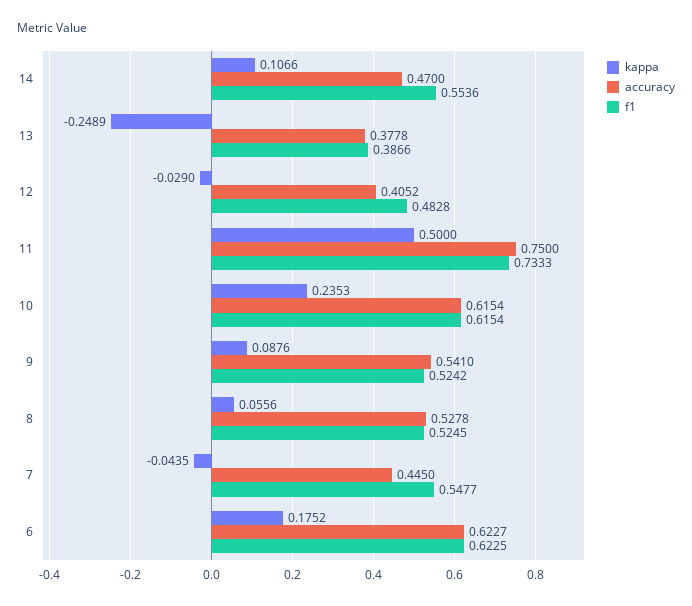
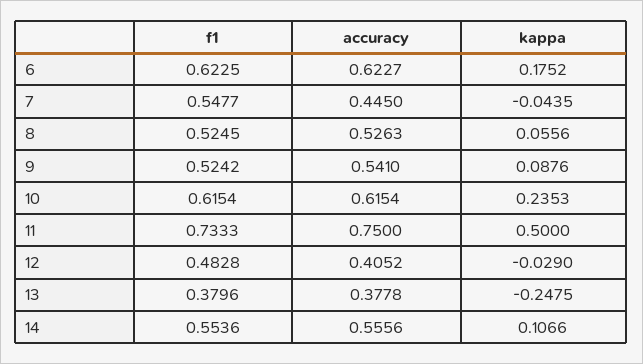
accuracy, 14: 0.47 -> 0.5556
kappa, 13: -0.2489 -> -0.2475
f1, 13: 0.3866 -> 0.3796
accuracy, 8: 0.5278 -> 0.5263

